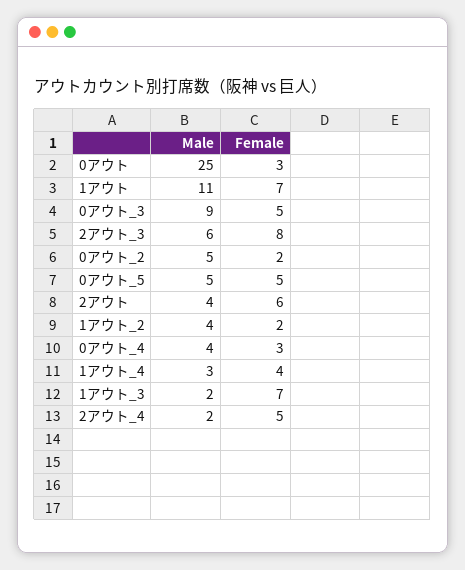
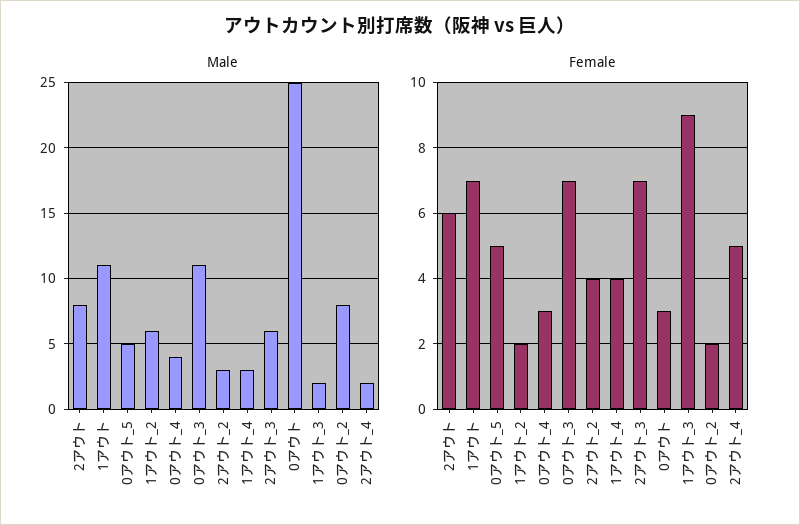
Male, 0アウト_3: 9 -> 11
Female, 0アウト_3: 5 -> 7
Female, 2アウト_3: 8 -> 7
Male, 0アウト_2: 5 -> 8
Male, 2アウト: 4 -> 8
Male, 1アウト_2: 4 -> 6
Female, 1アウト_3: 7 -> 9
Male, 2アウト_2: none -> 3
Female, 2アウト_2: none -> 4

